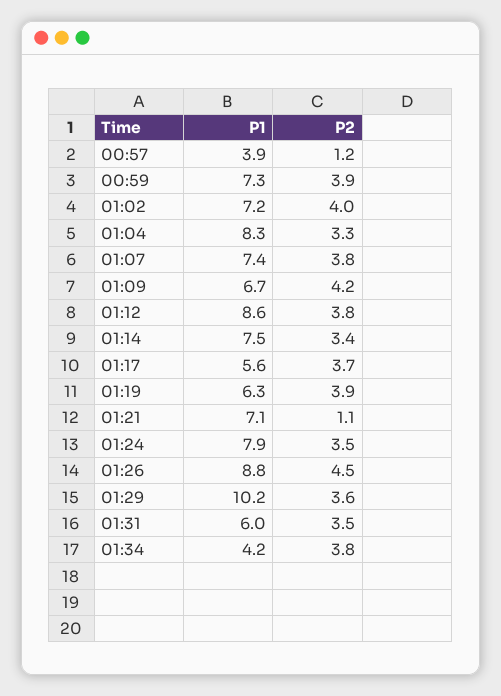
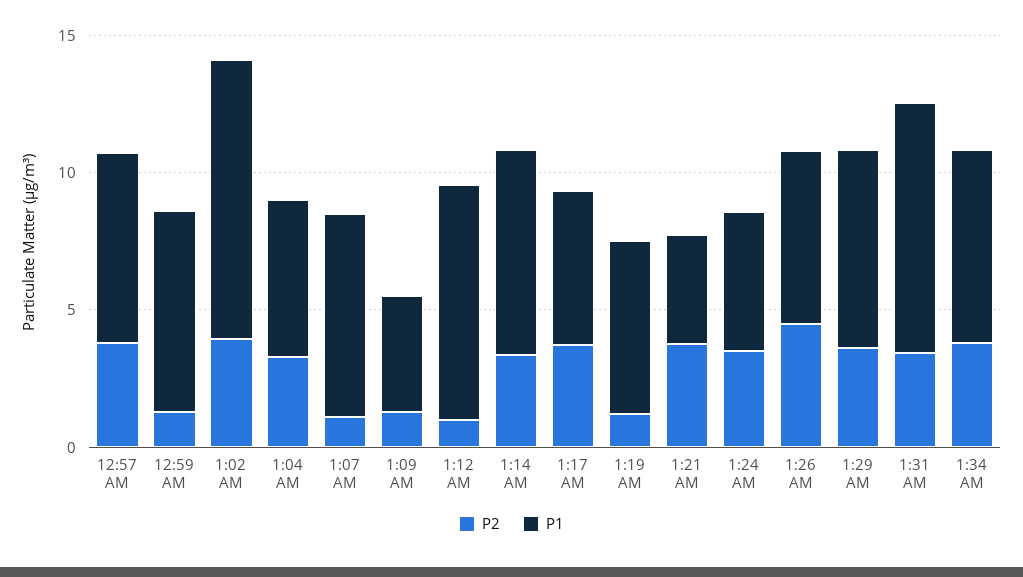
P1, 00:57: 3.9 -> 7
P2, 00:57: 1.2 -> 4
P2, 00:59: 3.9 -> 1
P1, 01:02: 7.2 -> 10
P1, 01:04: 8.3 -> 6
P2, 01:07: 3.8 -> 1
P1, 01:09: 6.7 -> 4
P2, 01:09: 4.2 -> 1
P2, 01:12: 3.8 -> 1
P2, 01:19: 3.9 -> 1
P1, 01:21: 7.1 -> 4
P2, 01:21: 1.1 -> 4
P1, 01:24: 7.9 -> 5
P1, 01:26: 8.8 -> 6
P1, 01:29: 10.2 -> 7
P1, 01:31: 6 -> 9
P1, 01:34: 4.2 -> 7

